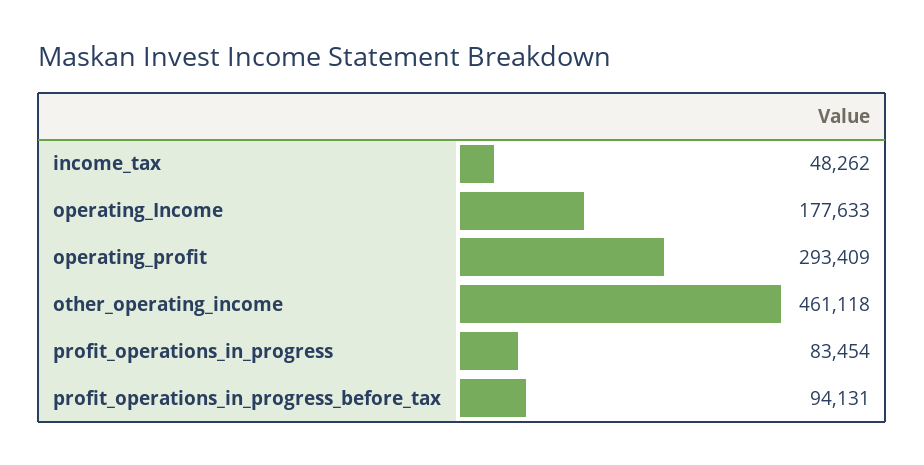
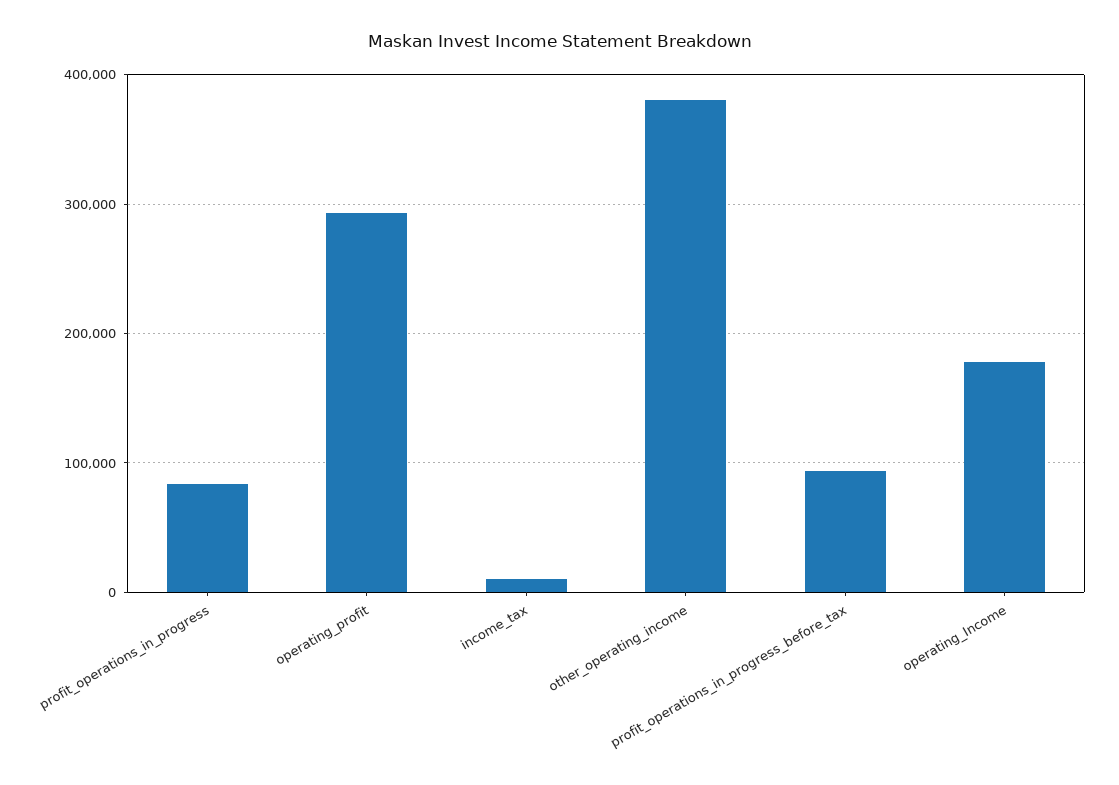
income_tax: 48262 -> 10000
other_operating_income: 461118 -> 380000

